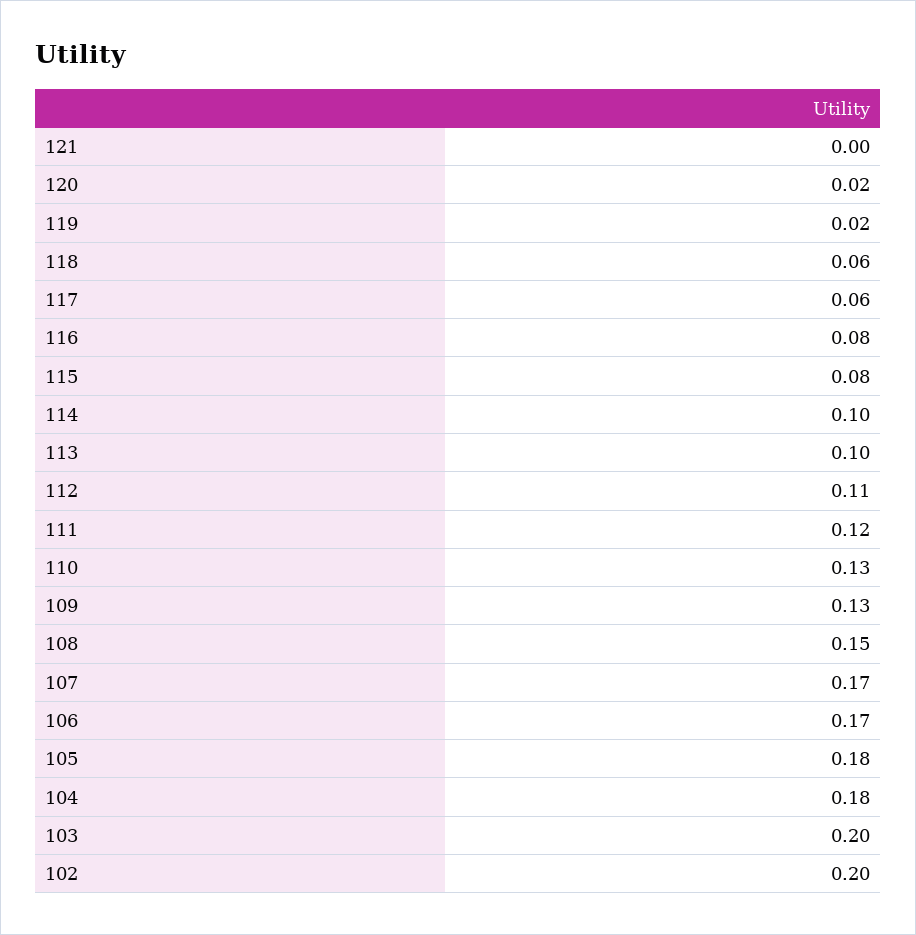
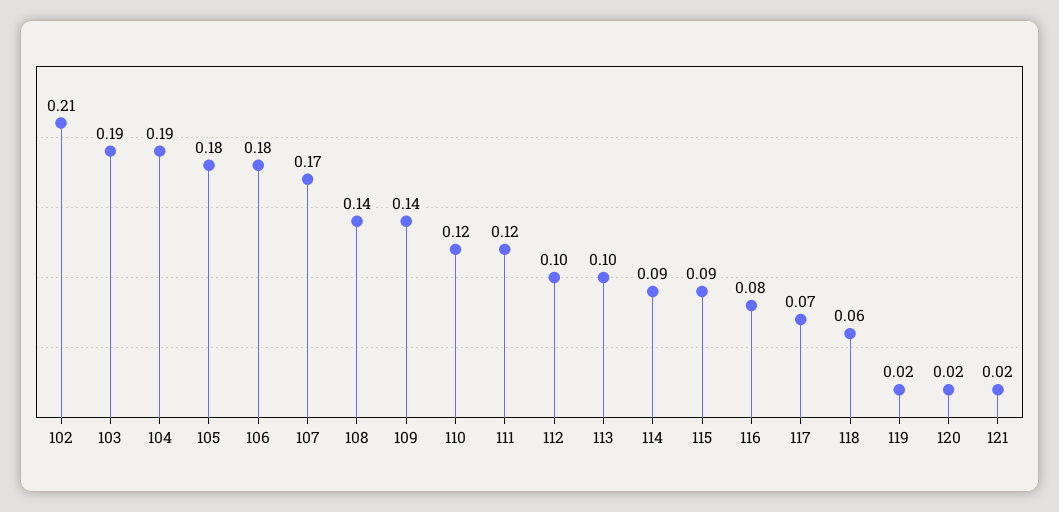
121: 0 -> 0.02
117: 0.06 -> 0.07
115: 0.08 -> 0.09
114: 0.1 -> 0.09
112: 0.11 -> 0.1
110: 0.13 -> 0.12
109: 0.13 -> 0.14
108: 0.15 -> 0.14
106: 0.17 -> 0.18
104: 0.18 -> 0.19
103: 0.2 -> 0.19
102: 0.2 -> 0.21

